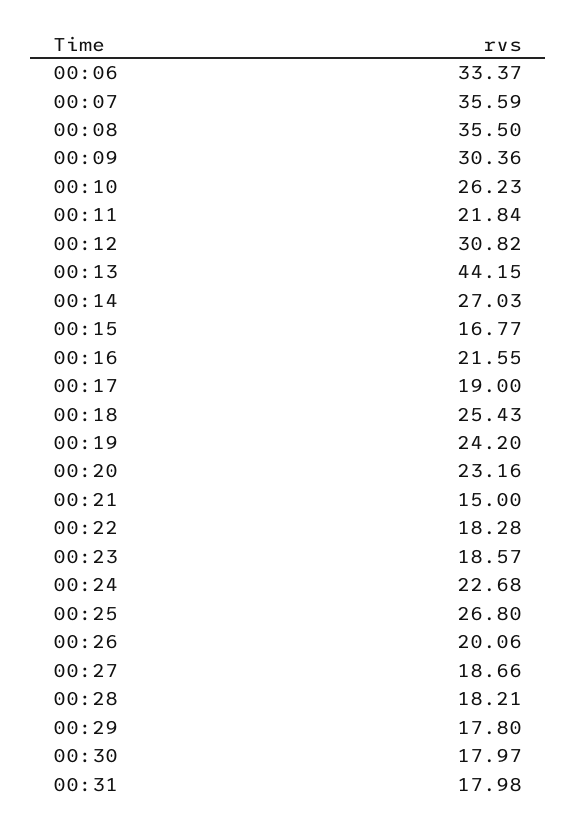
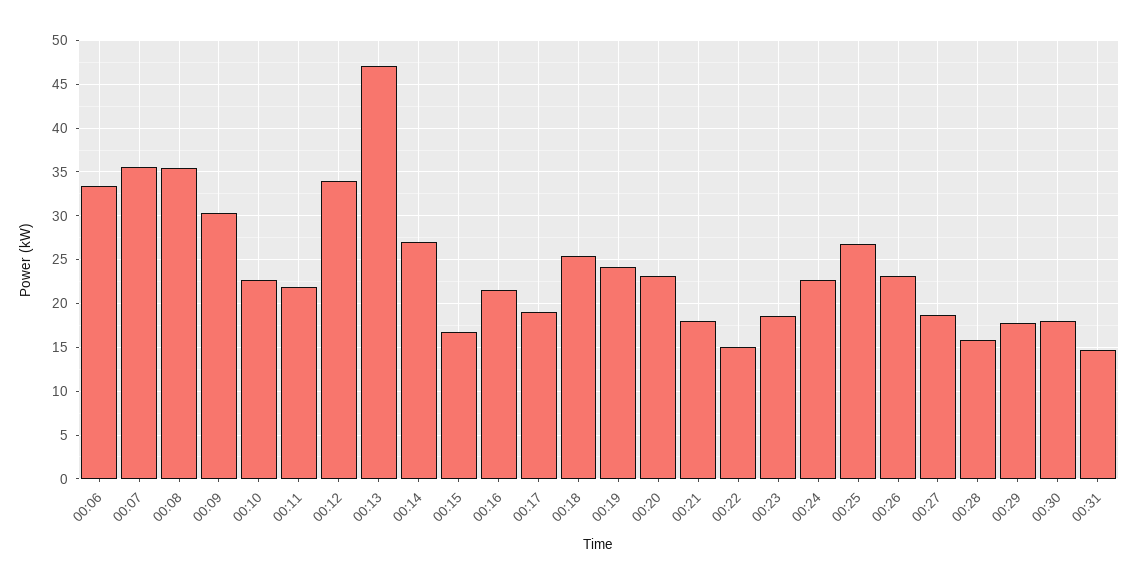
00:10: 26.23 -> 23
00:12: 30.82 -> 34
00:13: 44.15 -> 47
00:21: 15 -> 18
00:22: 18.28 -> 15
00:26: 20.06 -> 23
00:28: 18.21 -> 16
00:31: 17.98 -> 15

